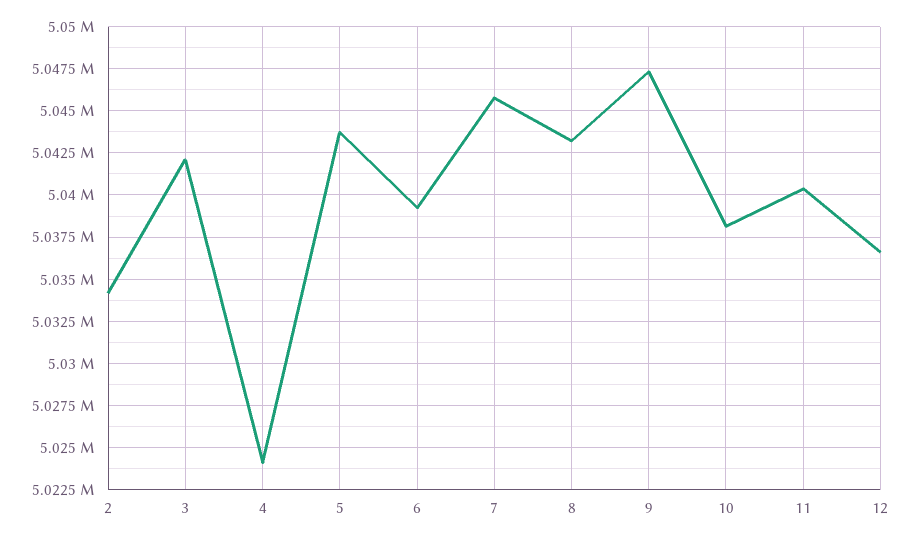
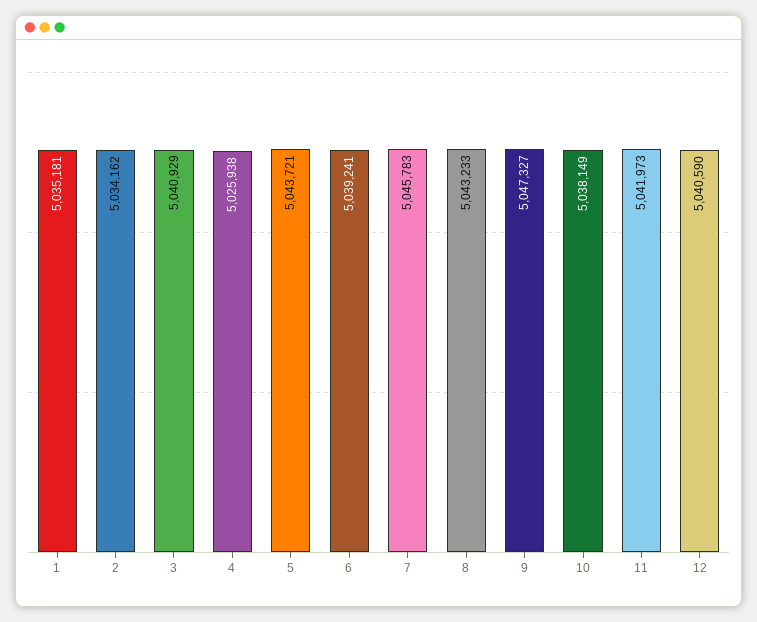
3: 5042000 -> 5040929
4: 5024000 -> 5025938
11: 5040500 -> 5041973
12: 5036500 -> 5040590
1: none -> 5035181

